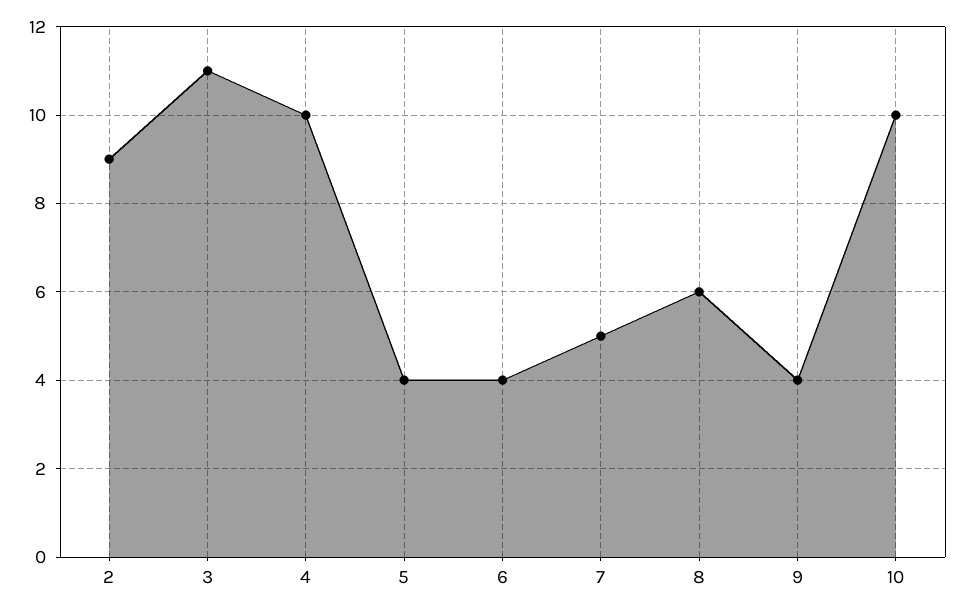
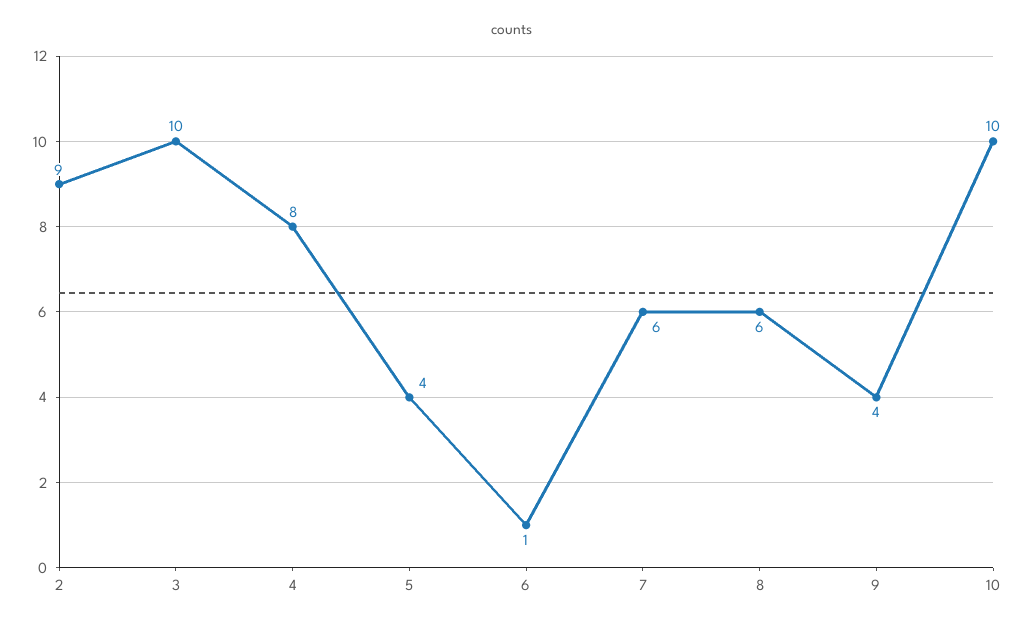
3: 11 -> 10
4: 10 -> 8
6: 4 -> 1
7: 5 -> 6

